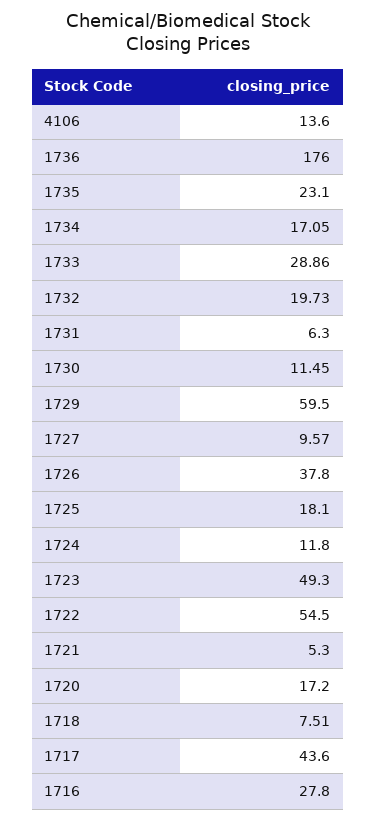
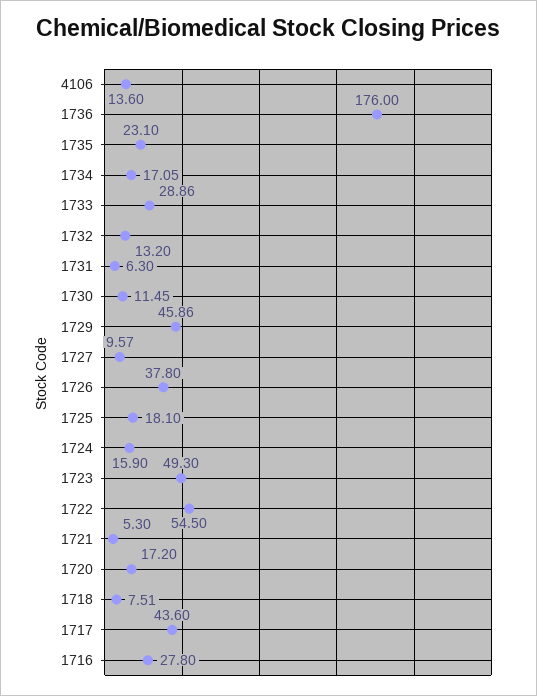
1732: 19.73 -> 13.2
1729: 59.5 -> 45.86
1724: 11.8 -> 15.9

